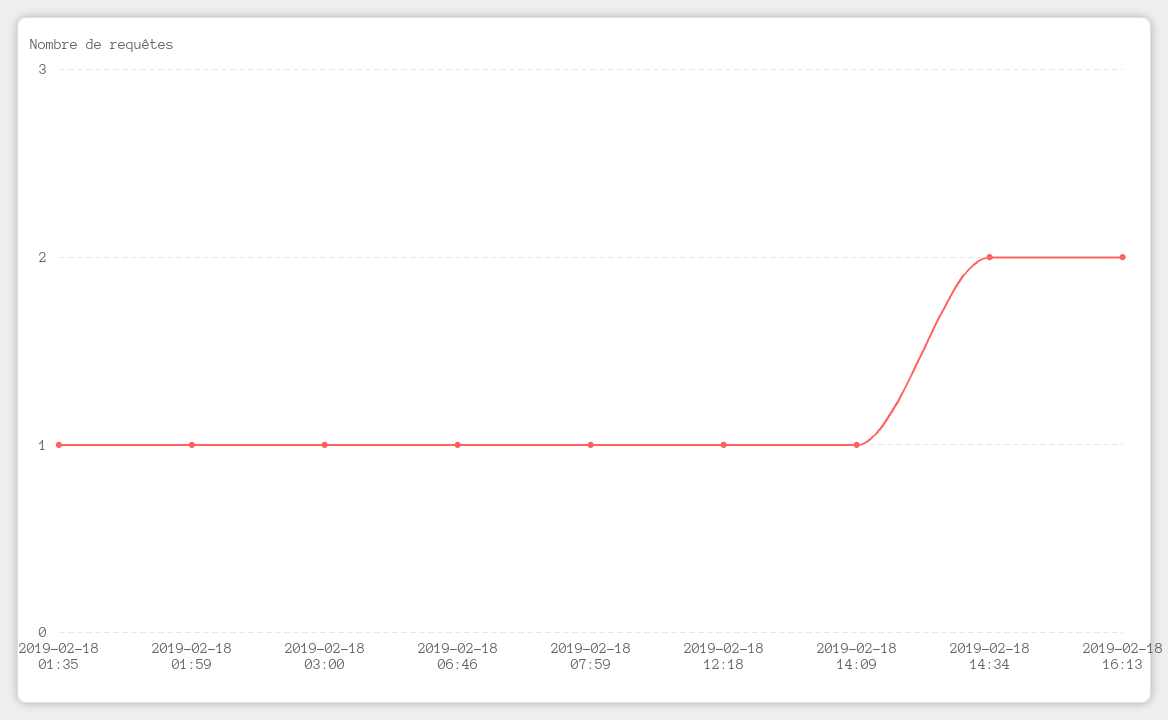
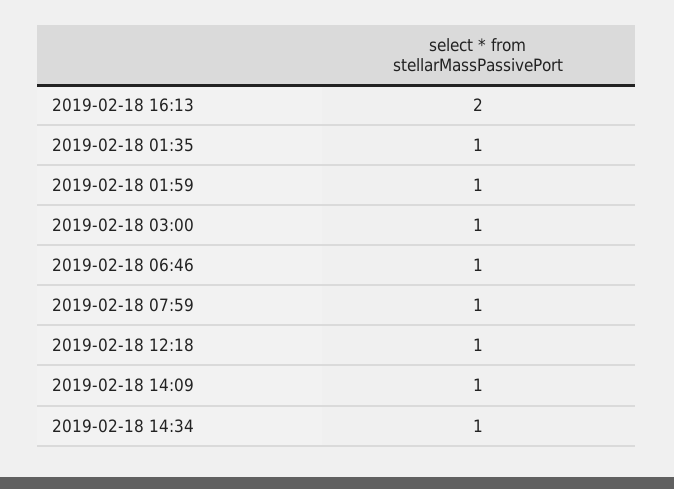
2019-02-18 14:34: 2 -> 1

